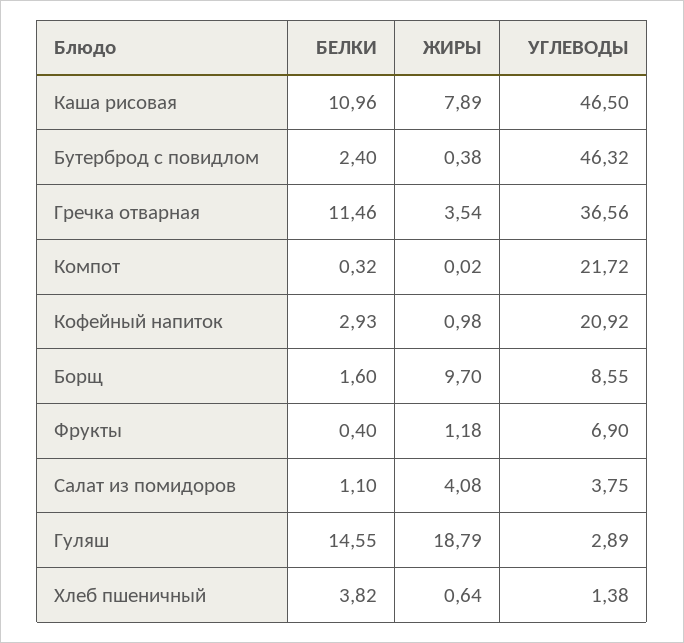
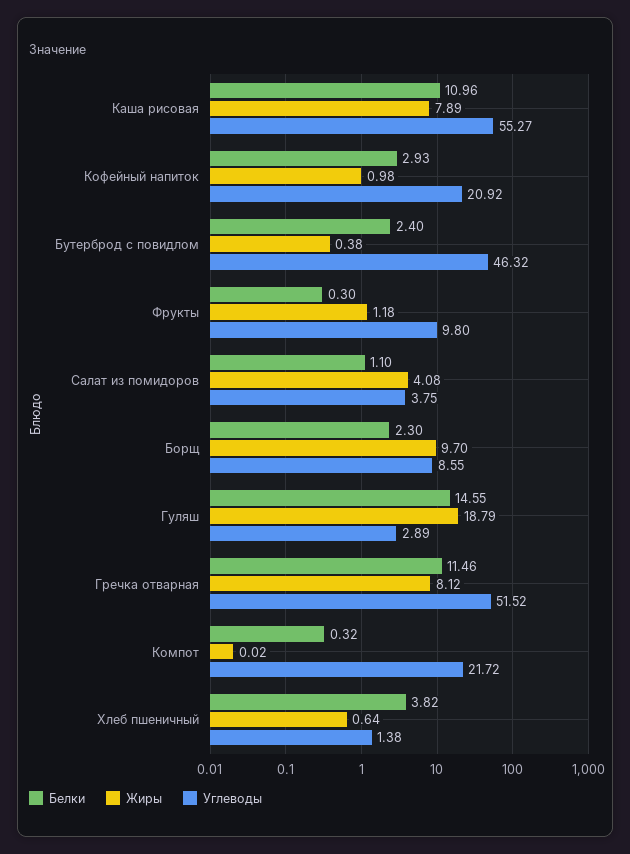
УГЛЕВОДЫ, Каша рисовая: 46.5 -> 55.27
ЖИРЫ, Гречка отварная: 3.54 -> 8.12
УГЛЕВОДЫ, Гречка отварная: 36.56 -> 51.52
БЕЛКИ, Борщ: 1.6 -> 2.3
БЕЛКИ, Фрукты: 0.4 -> 0.3
УГЛЕВОДЫ, Фрукты: 6.9 -> 9.8

